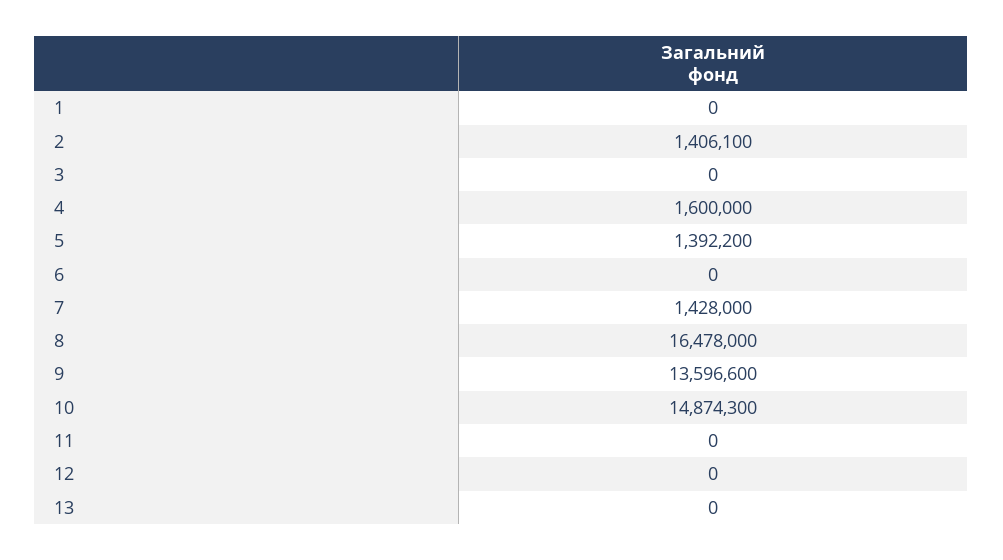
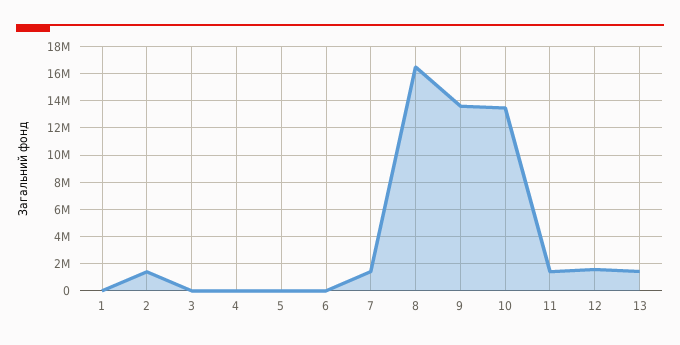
4: 1600000 -> 0
5: 1392200 -> 0
10: 14874300 -> 13500000
11: 0 -> 1500000
12: 0 -> 1500000
13: 0 -> 1500000

